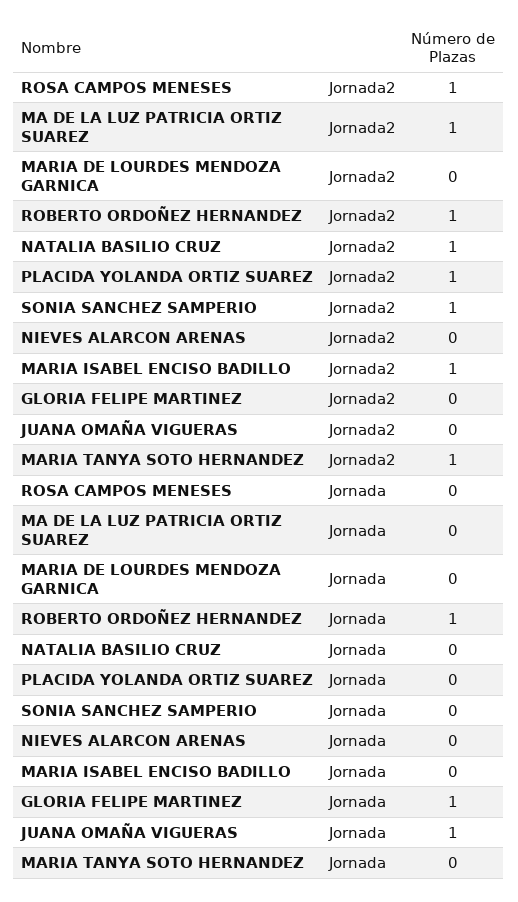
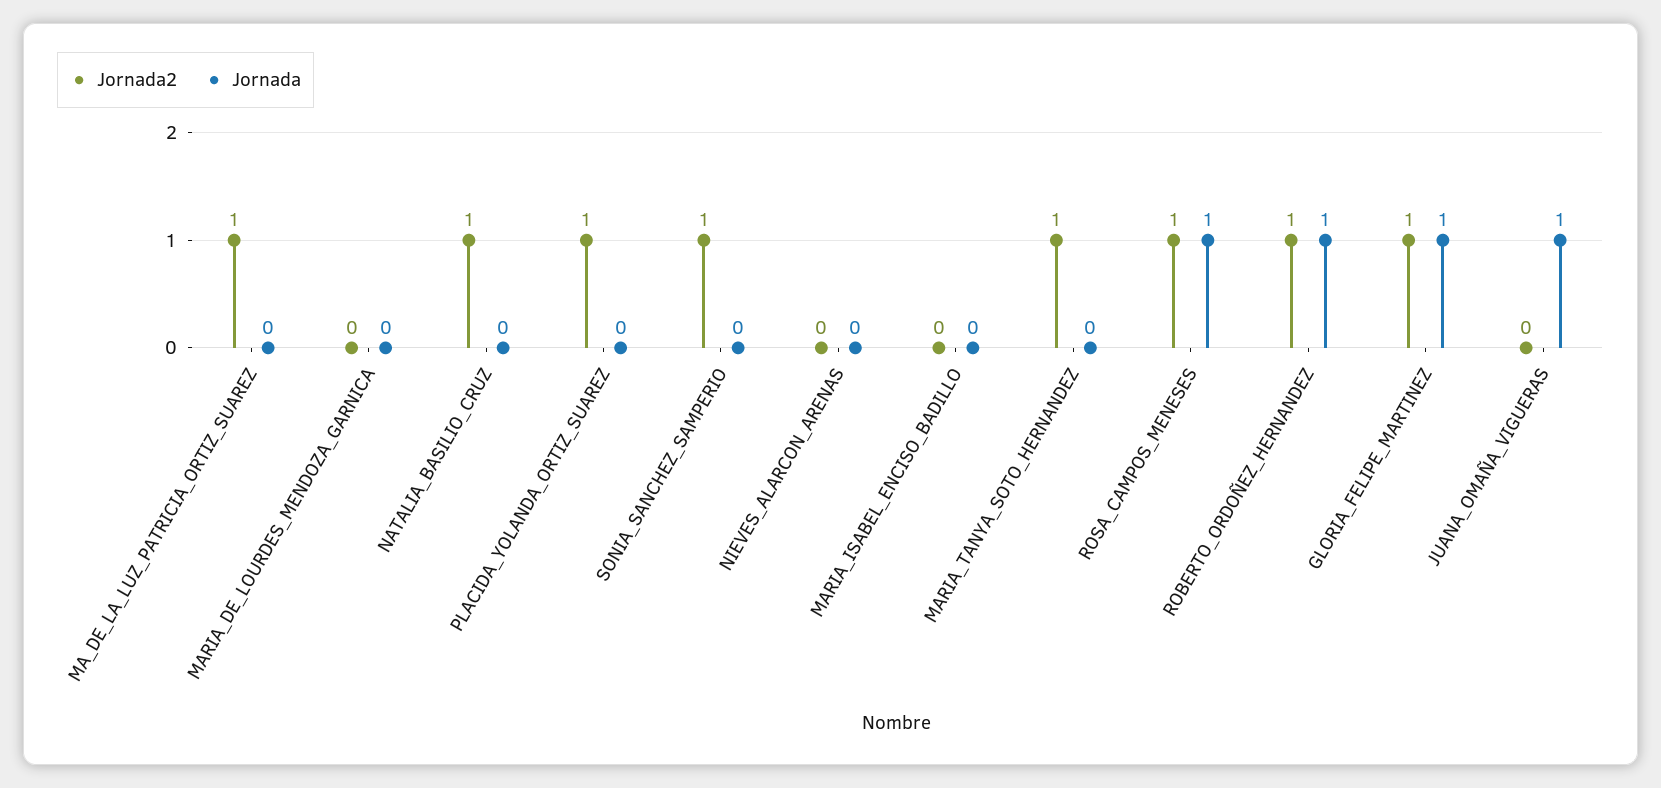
Jornada2, MARIA ISABEL ENCISO BADILLO: 1 -> 0
Jornada2, GLORIA FELIPE MARTINEZ: 0 -> 1
Jornada, ROSA CAMPOS MENESES: 0 -> 1

